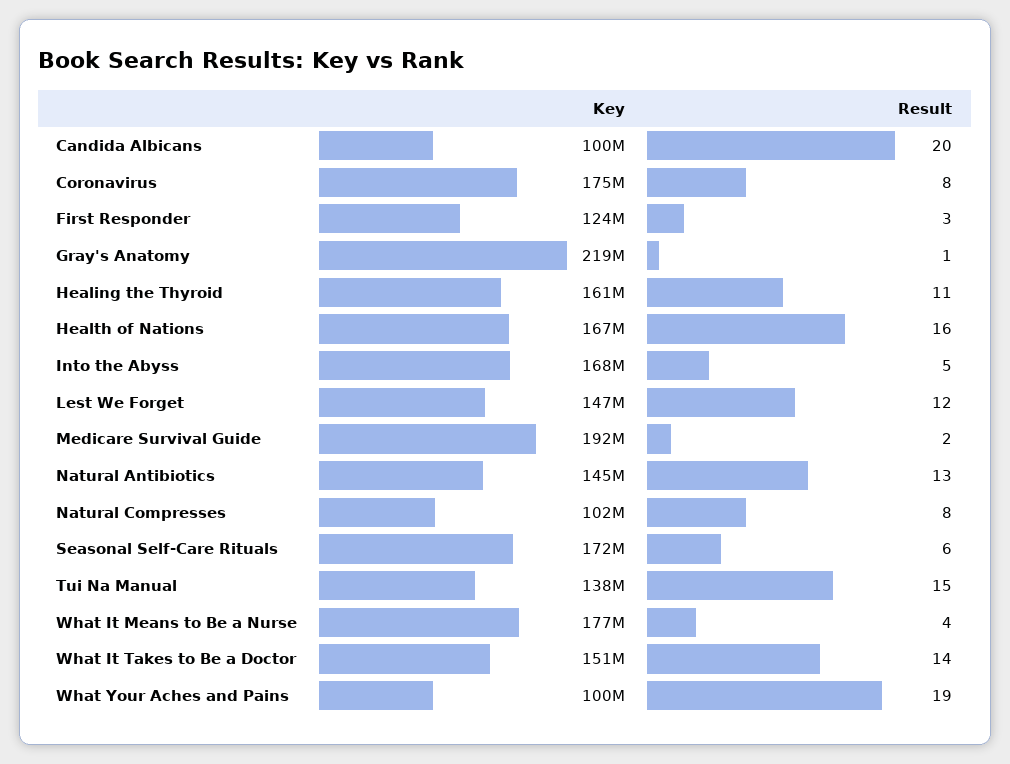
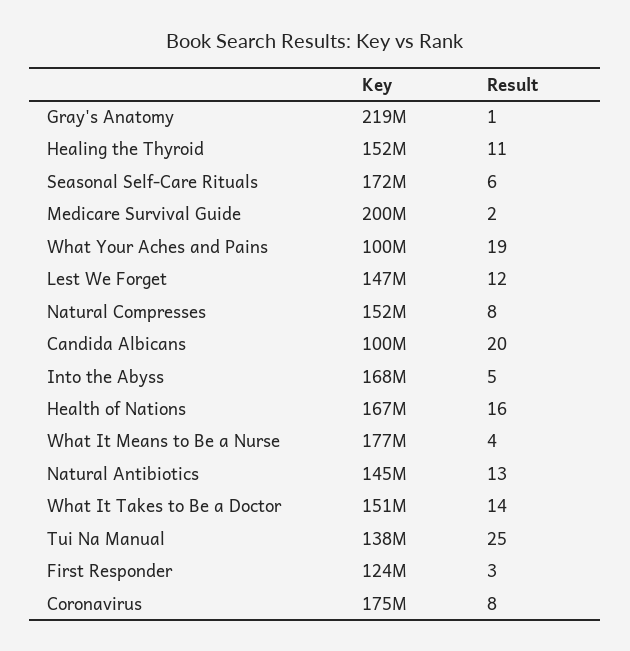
Key, Healing the Thyroid: 161000000 -> 152000000
Key, Medicare Survival Guide: 192000000 -> 200000000
Key, Natural Compresses: 102000000 -> 152000000
Result, Tui Na Manual: 15 -> 25

